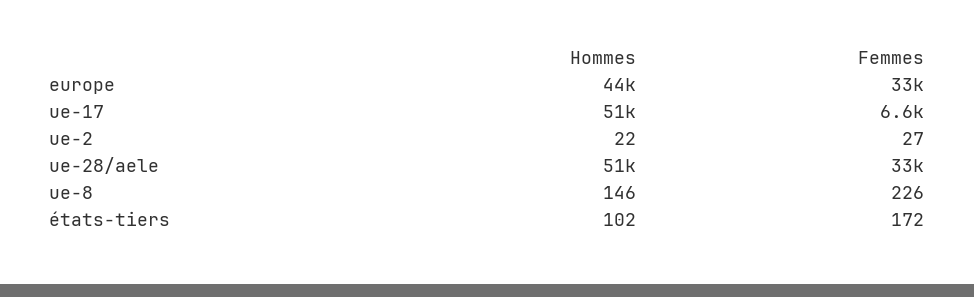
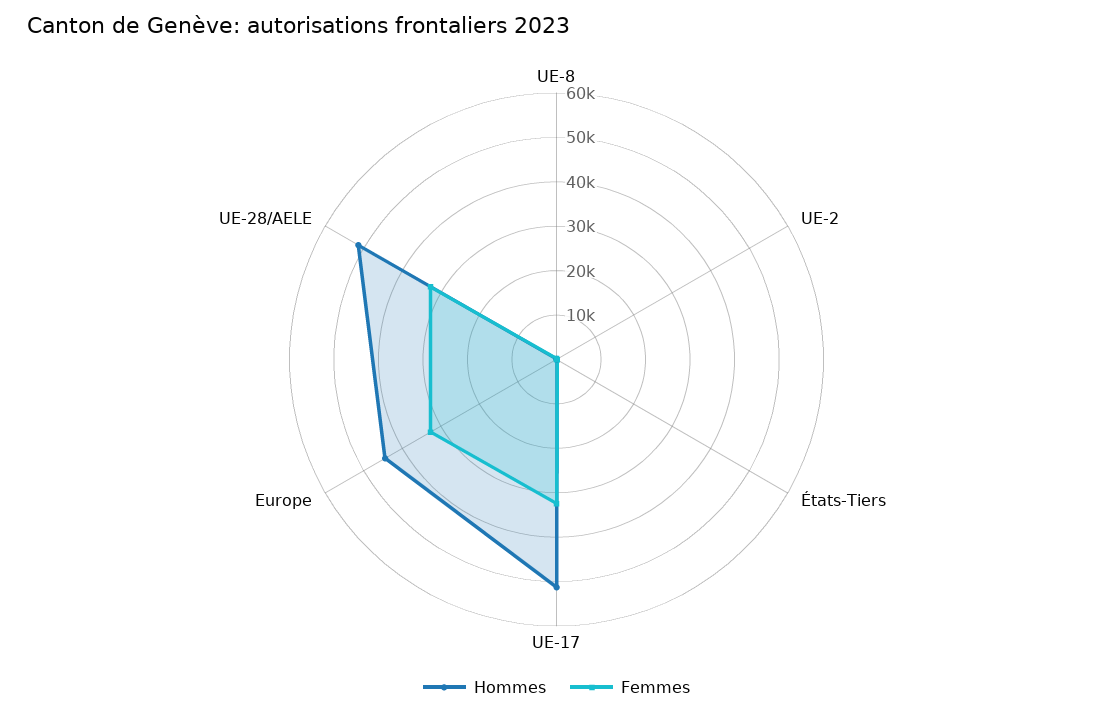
Femmes, ue-17: 6600 -> 32000

